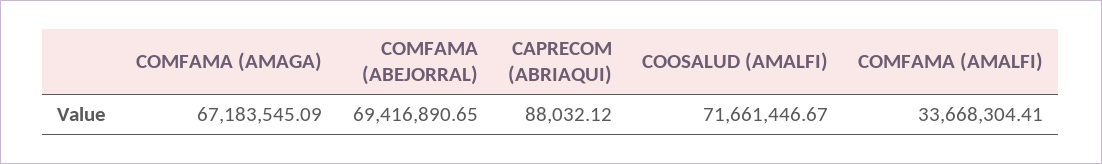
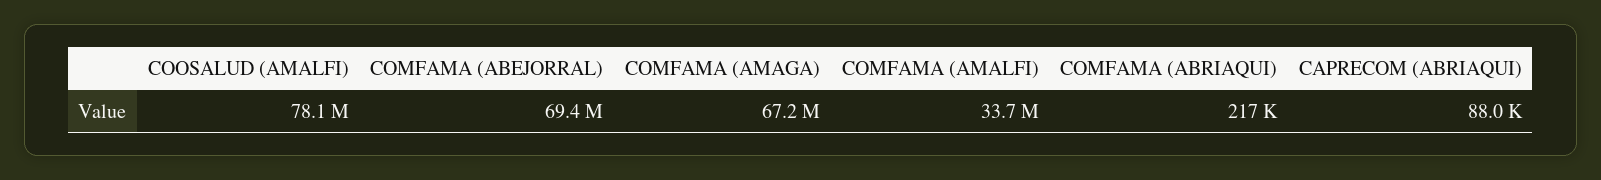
COOSALUD (AMALFI): 71661446.67 -> 78100000
COMFAMA (ABRIAQUI): none -> 217000

